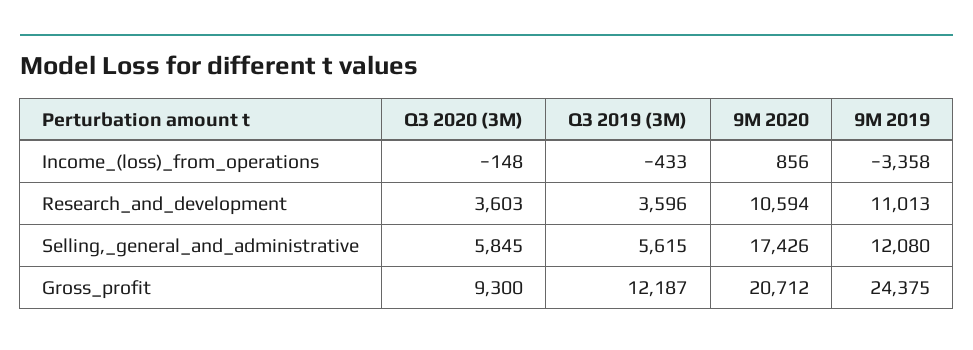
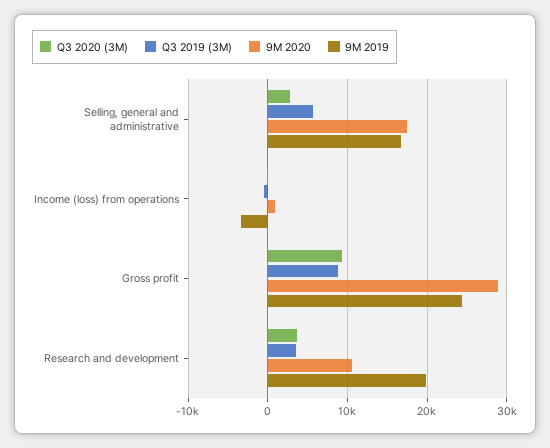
9M 2019, Research_and_development: 11013 -> 20000
Q3 2020 (3M), Selling,_general_and_administrative: 5845 -> 3000
9M 2019, Selling,_general_and_administrative: 12080 -> 17000
Q3 2019 (3M), Gross_profit: 12187 -> 9000
9M 2020, Gross_profit: 20712 -> 29000

